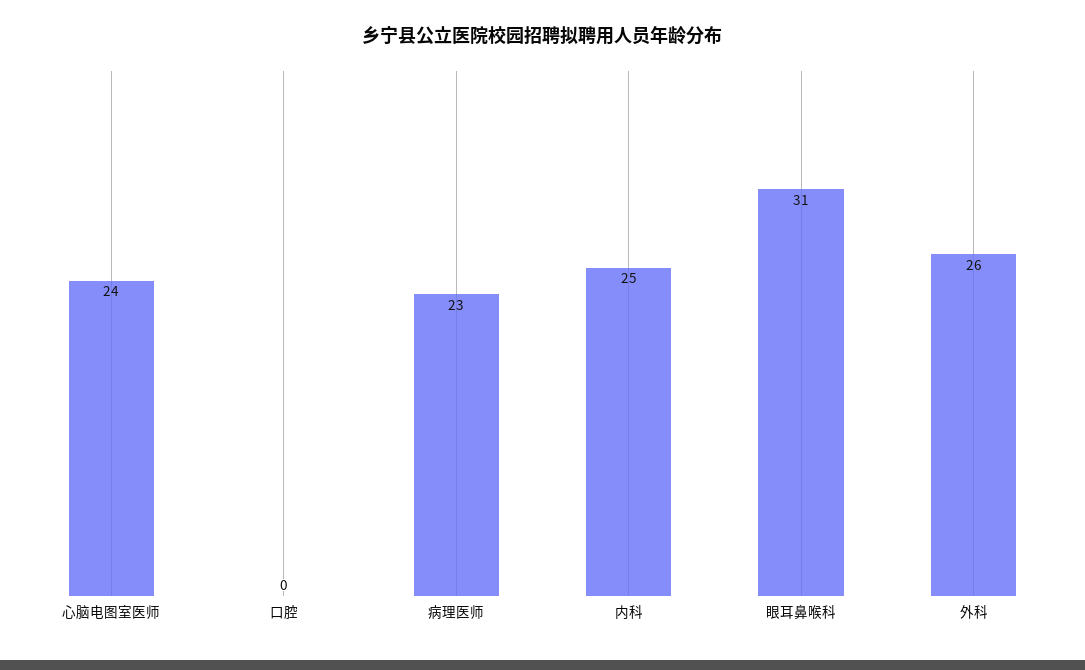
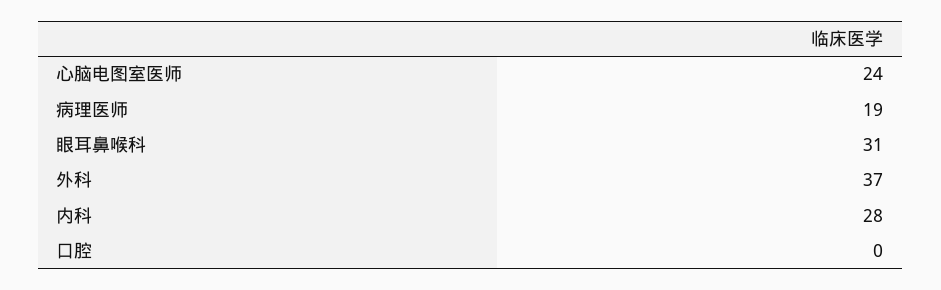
病理医师: 23 -> 19
内科: 25 -> 28
外科: 26 -> 37

